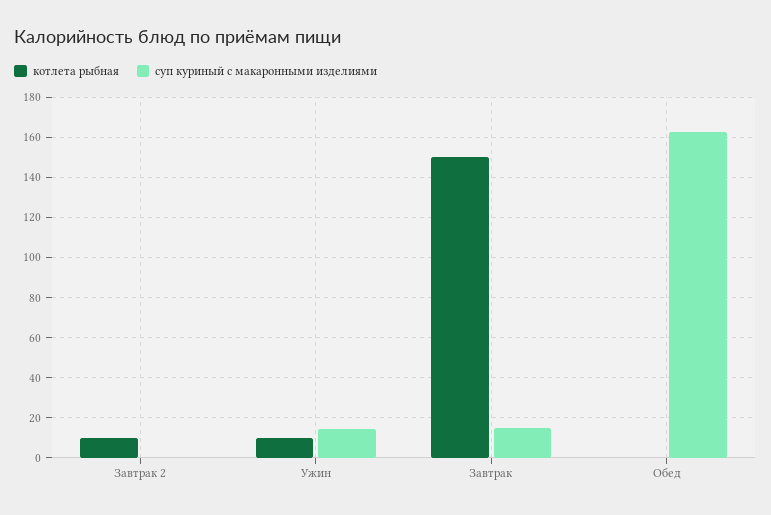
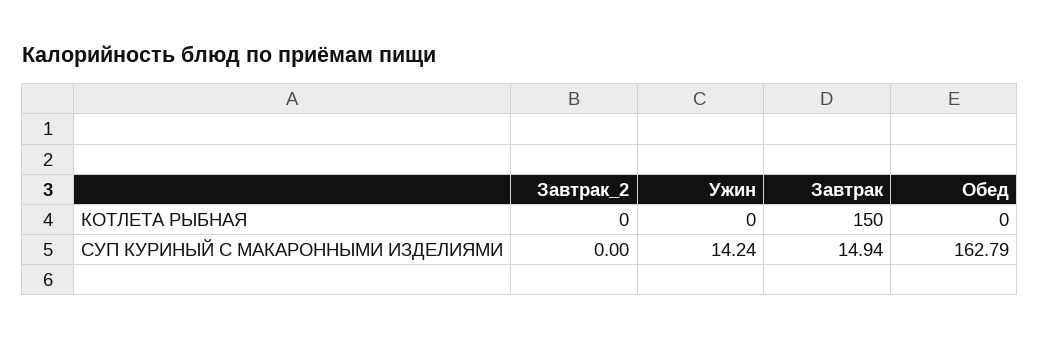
котлета рыбная, Завтрак 2: 10 -> 0
котлета рыбная, Ужин: 10 -> 0

